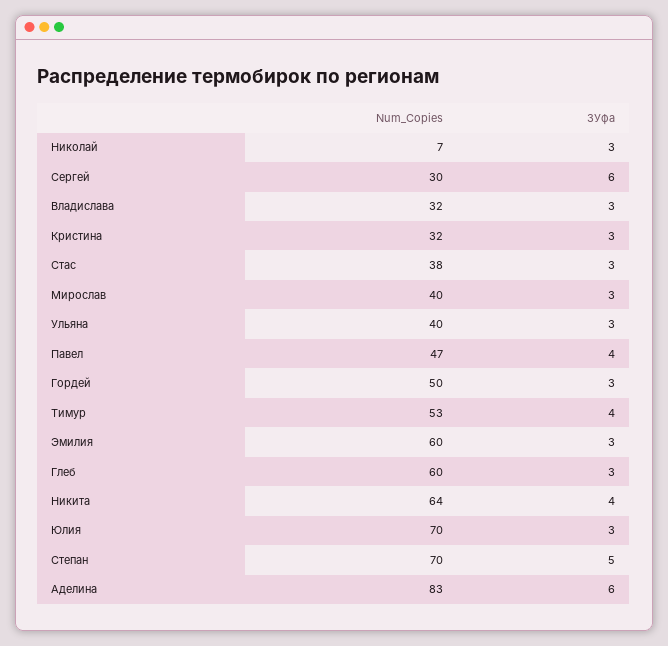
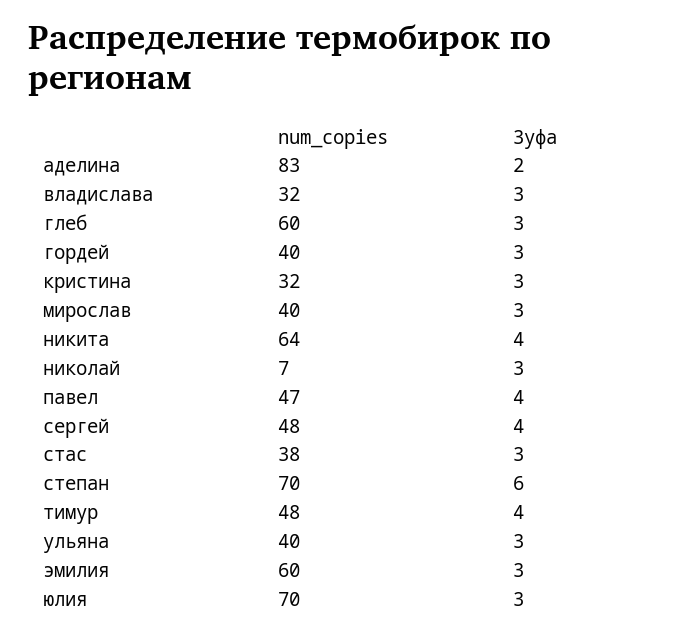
Num_Copies, Сергей: 30 -> 48
3Уфа, Сергей: 6 -> 4
Num_Copies, Гордей: 50 -> 40
Num_Copies, Тимур: 53 -> 48
3Уфа, Степан: 5 -> 6
3Уфа, Аделина: 6 -> 2

